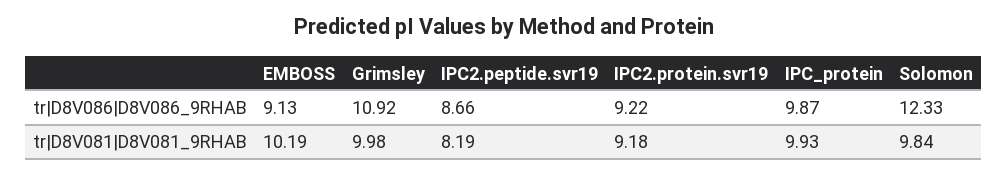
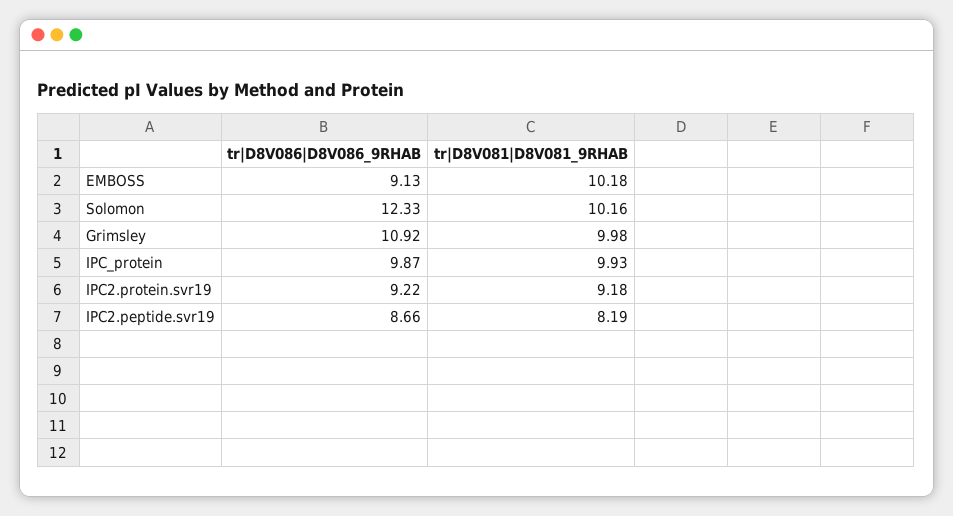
EMBOSS, tr|D8V081|D8V081_9RHAB: 10.19 -> 10.18
Solomon, tr|D8V081|D8V081_9RHAB: 9.84 -> 10.16

